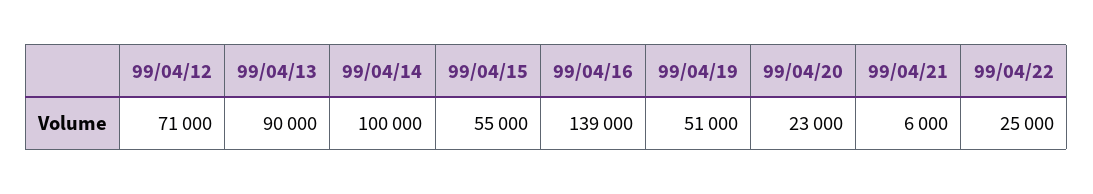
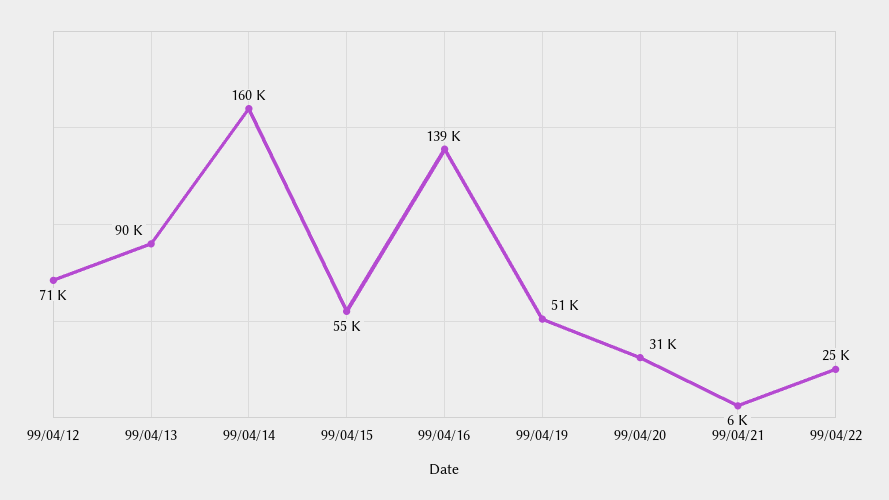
99/04/14: 100000 -> 160000
99/04/20: 23000 -> 31000

